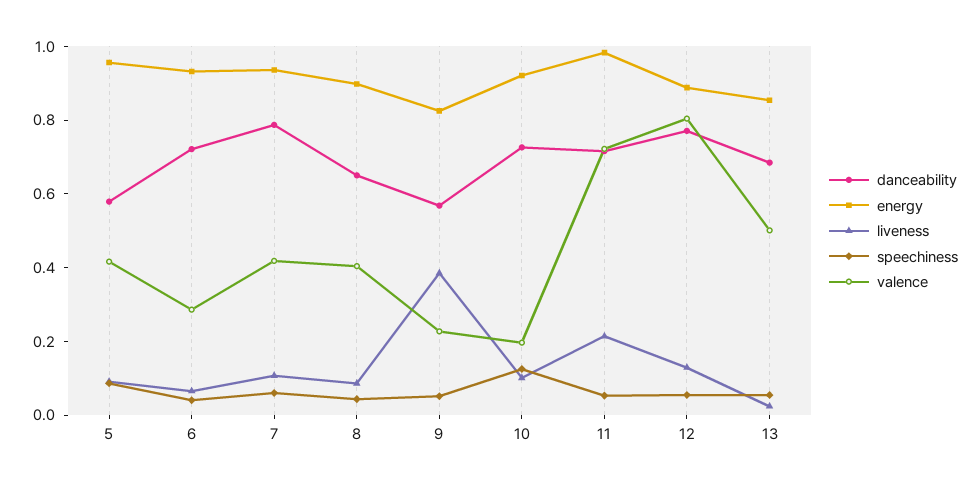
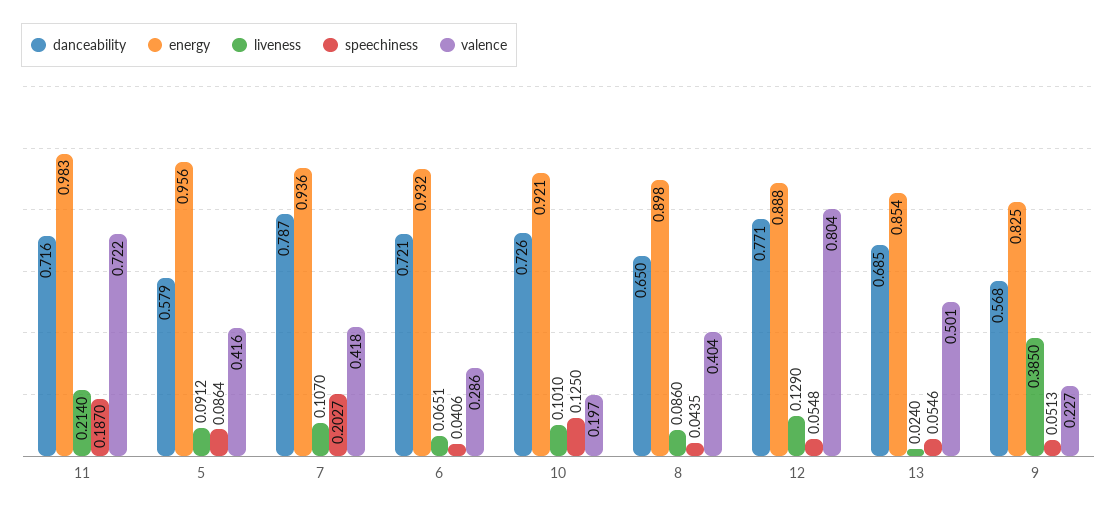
speechiness, 7: 0.05 -> 0.2027
speechiness, 11: 0.05 -> 0.187

